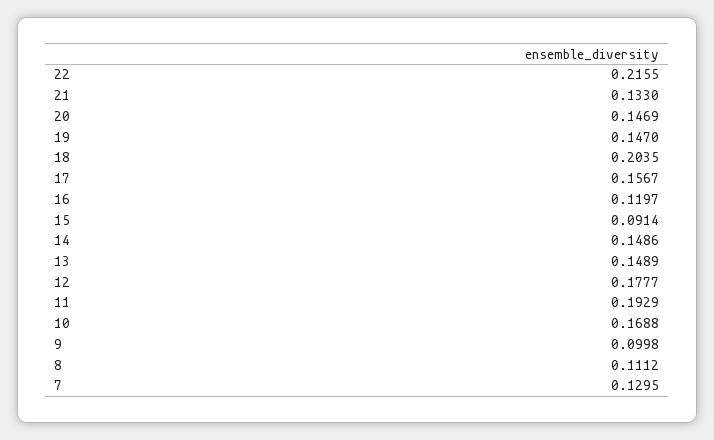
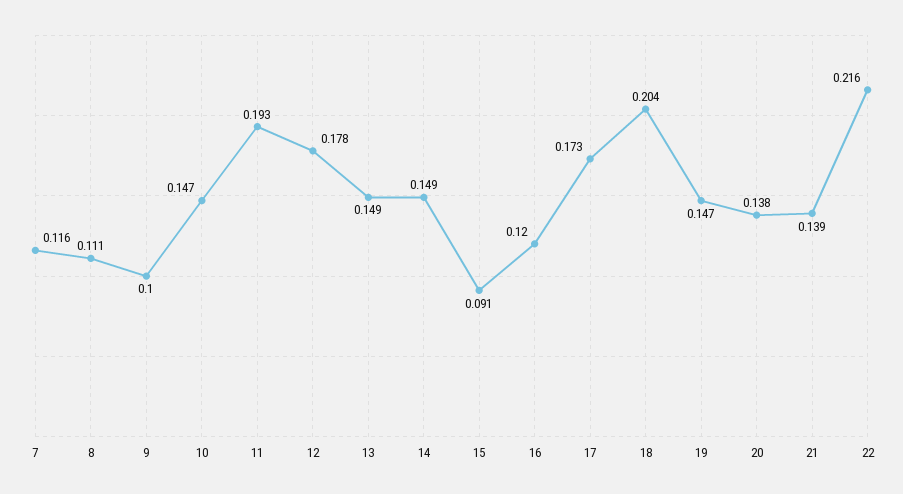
21: 0.133 -> 0.139
20: 0.1469 -> 0.138
17: 0.1567 -> 0.173
10: 0.1688 -> 0.147
7: 0.1295 -> 0.116

